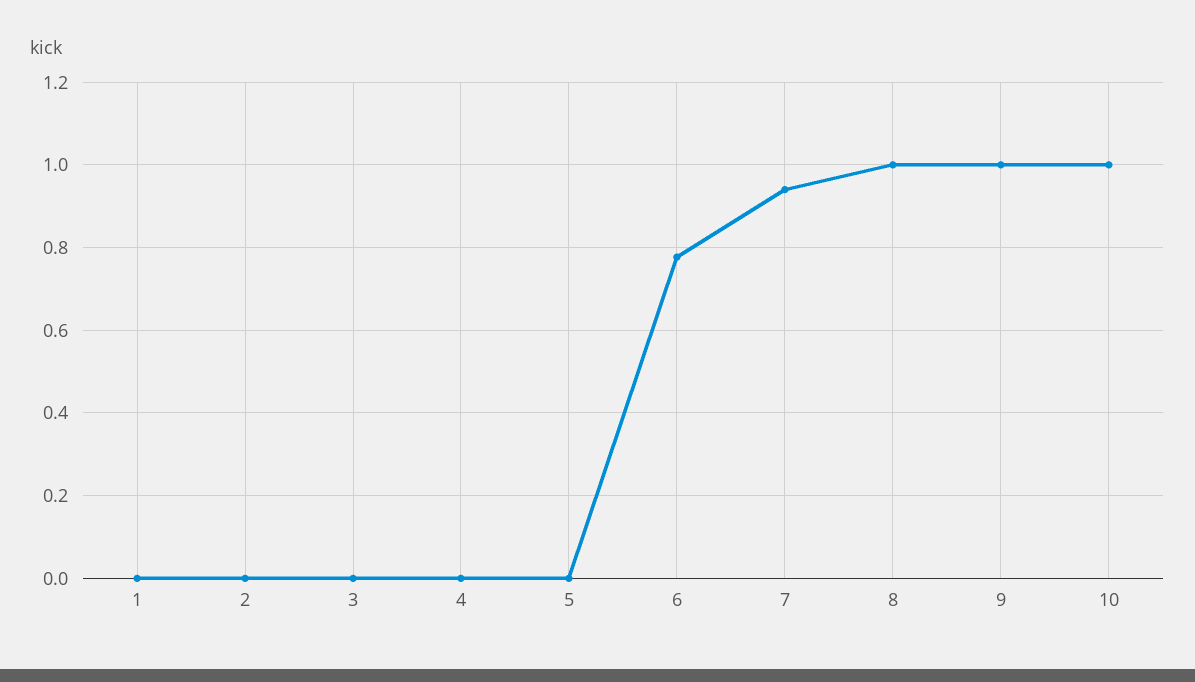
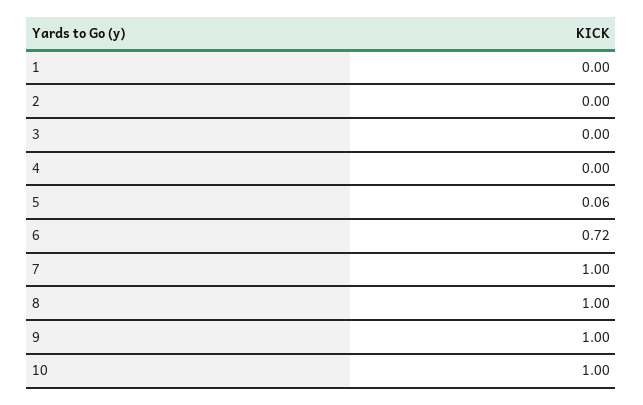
5: 0 -> 0.06
6: 0.78 -> 0.72
7: 0.94 -> 1

